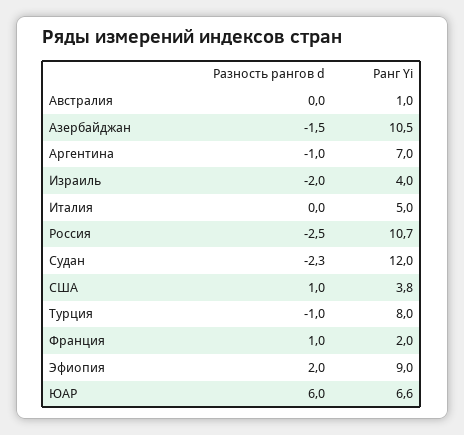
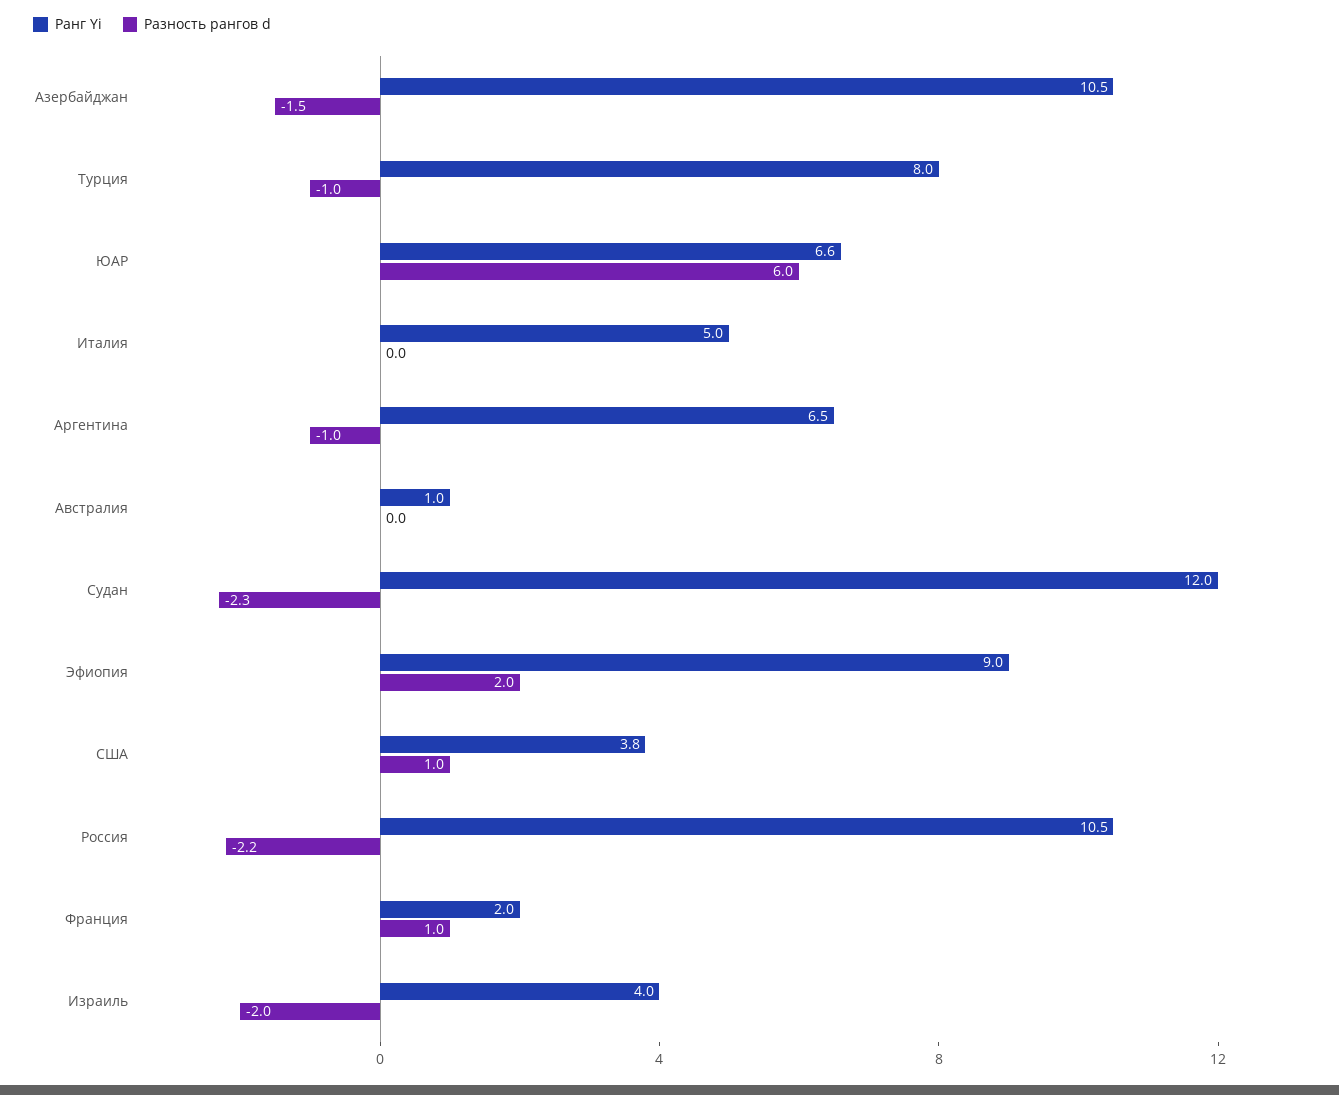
Ранг Yi, Аргентина: 7 -> 6.5
Разность рангов d, Россия: -2.5 -> -2.2
Ранг Yi, Россия: 10.7 -> 10.5

